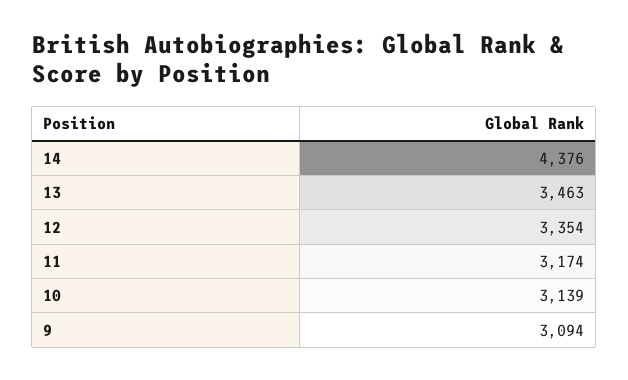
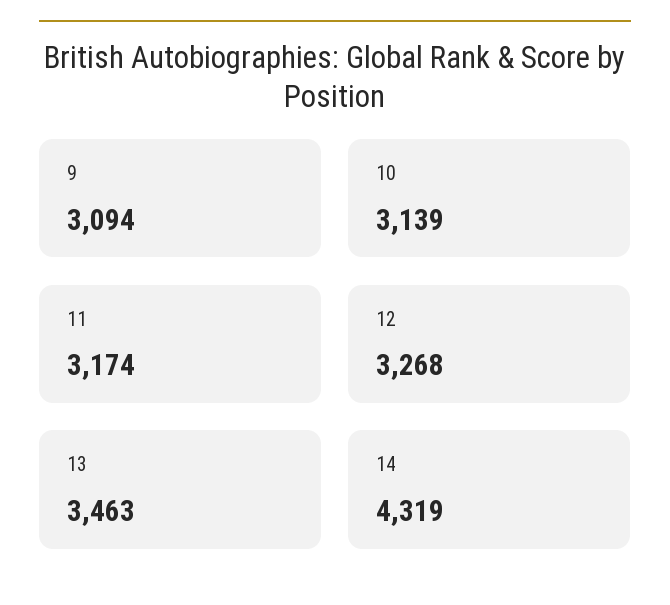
14: 4376 -> 4319
12: 3354 -> 3268

